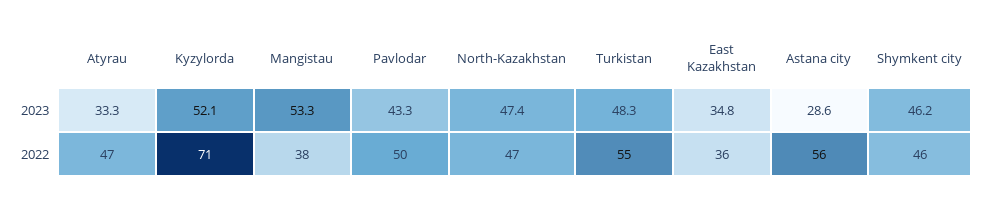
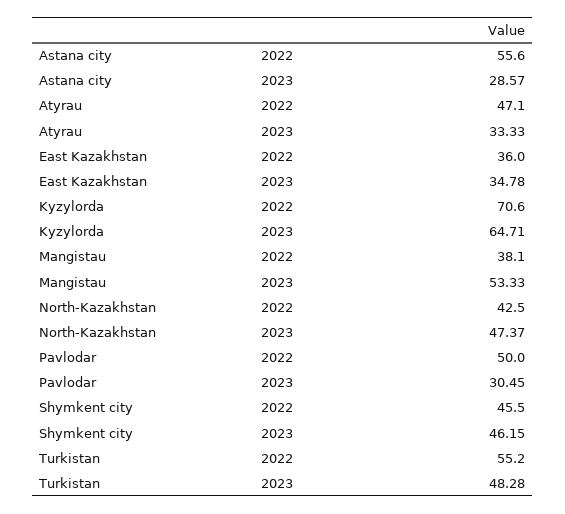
Kyzylorda, 2023: 52.1 -> 64.71
Pavlodar, 2023: 43.3 -> 30.45
North-Kazakhstan, 2022: 47 -> 42.5

